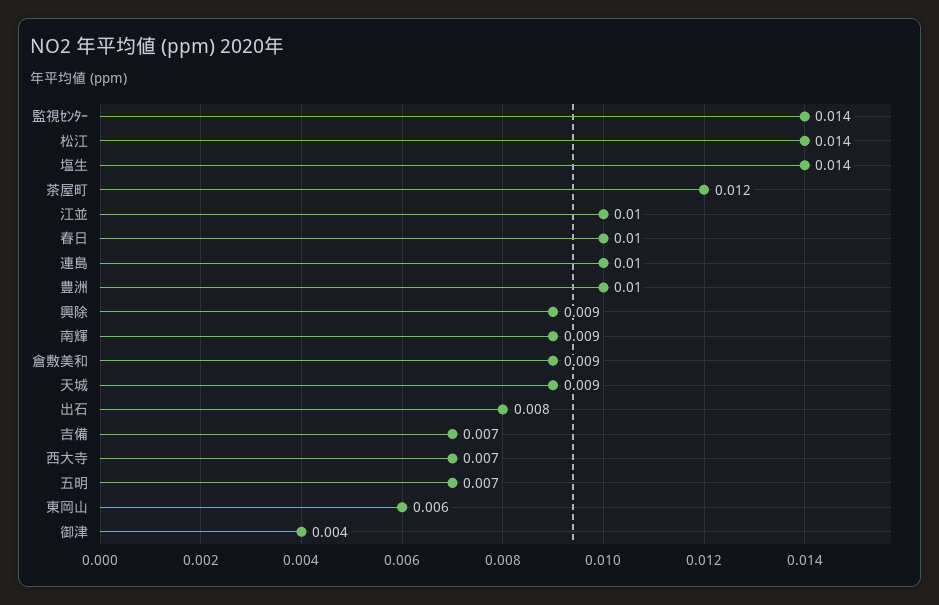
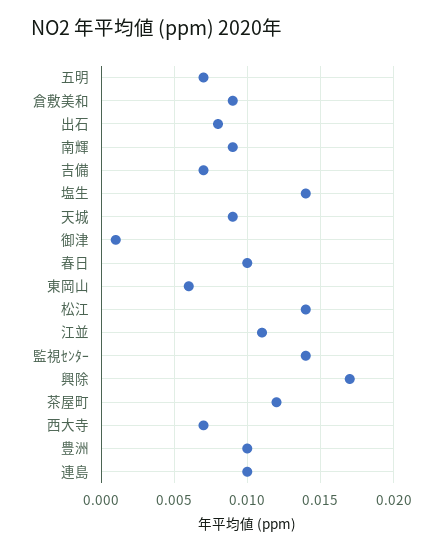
江並: 0.01 -> 0.011
興除: 0.009 -> 0.017
御津: 0.004 -> 0.001

